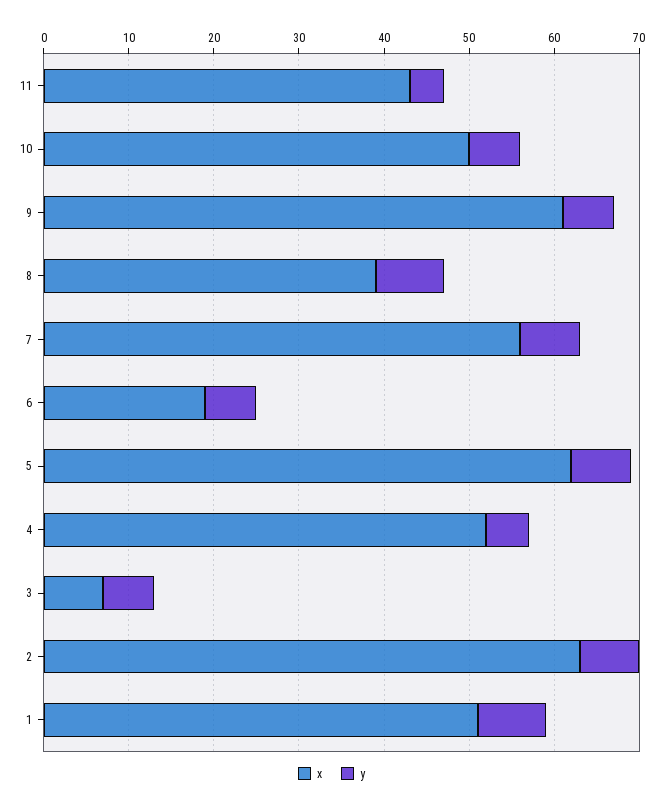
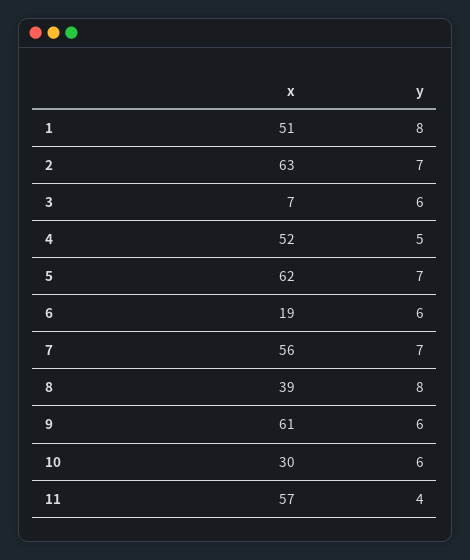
x, 11: 43 -> 57
x, 10: 50 -> 30

